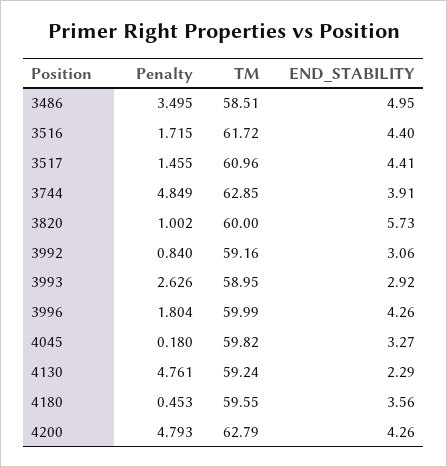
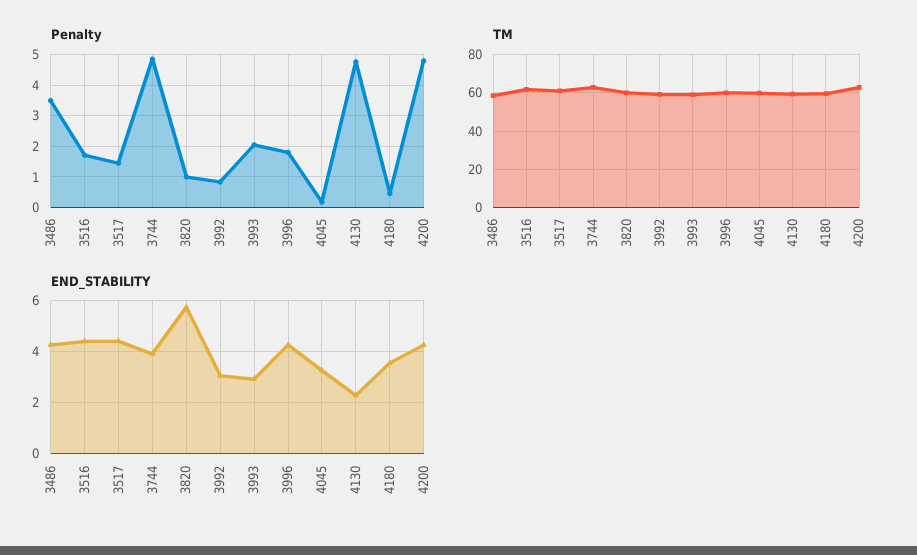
END_STABILITY, 3486: 4.95 -> 4.25
Penalty, 3993: 2.626 -> 2

